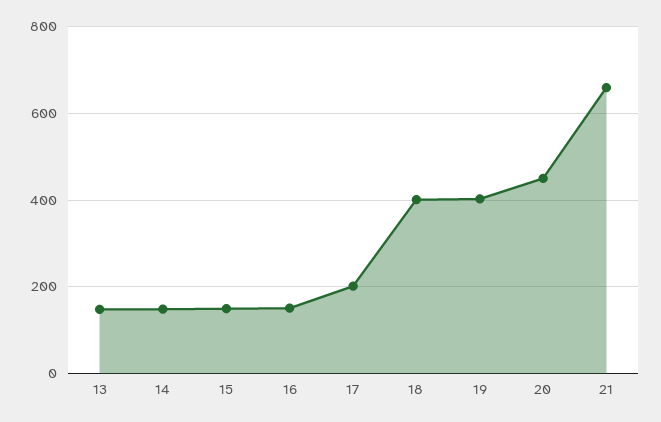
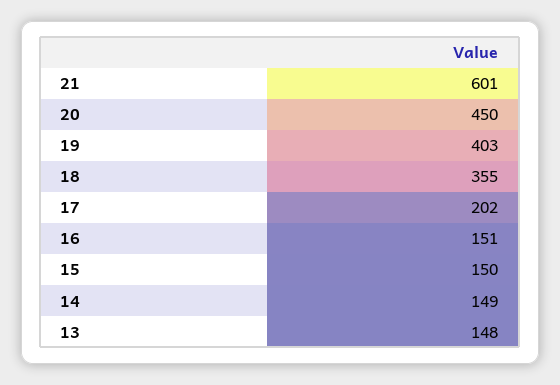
18: 400 -> 355
21: 660 -> 601

